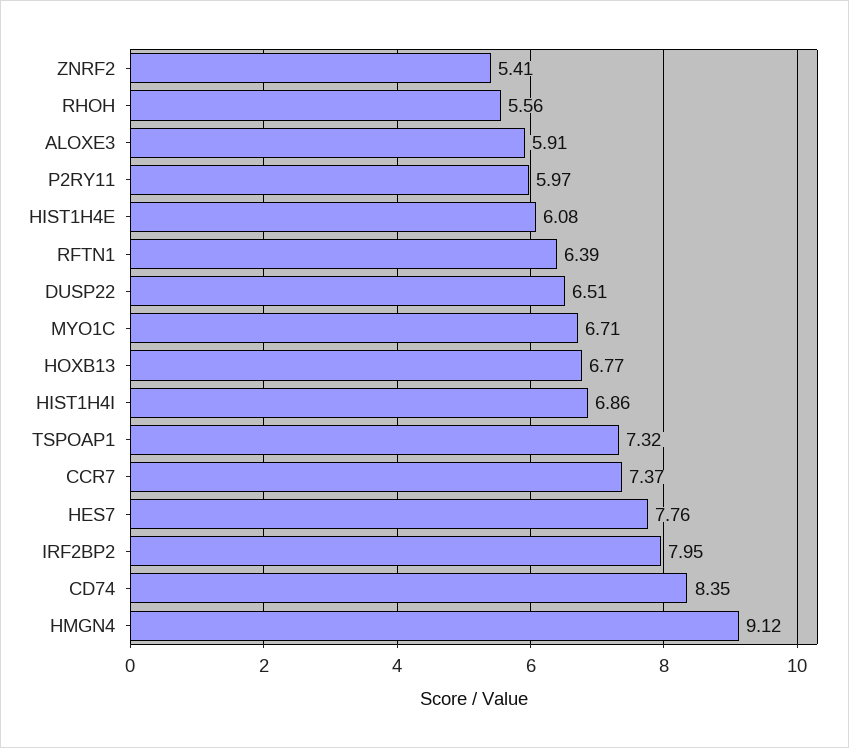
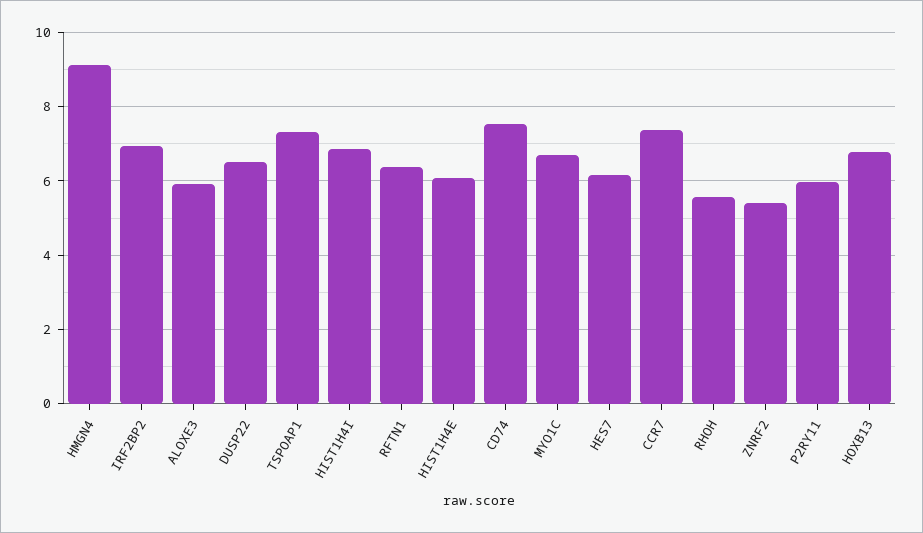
HES7: 7.76 -> 6.2
IRF2BP2: 7.95 -> 7
CD74: 8.35 -> 7.6

